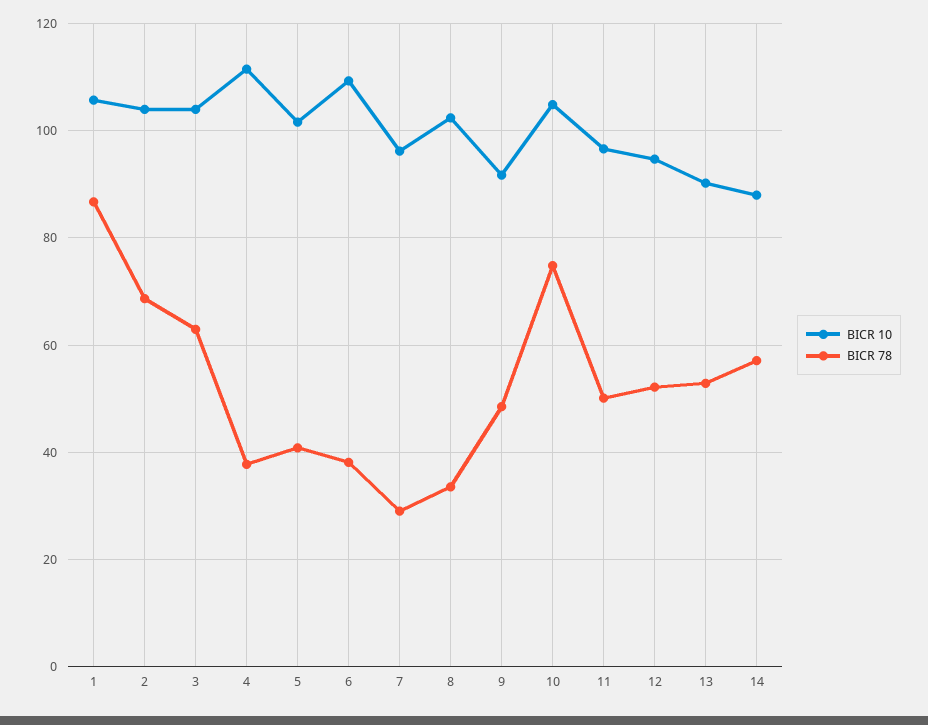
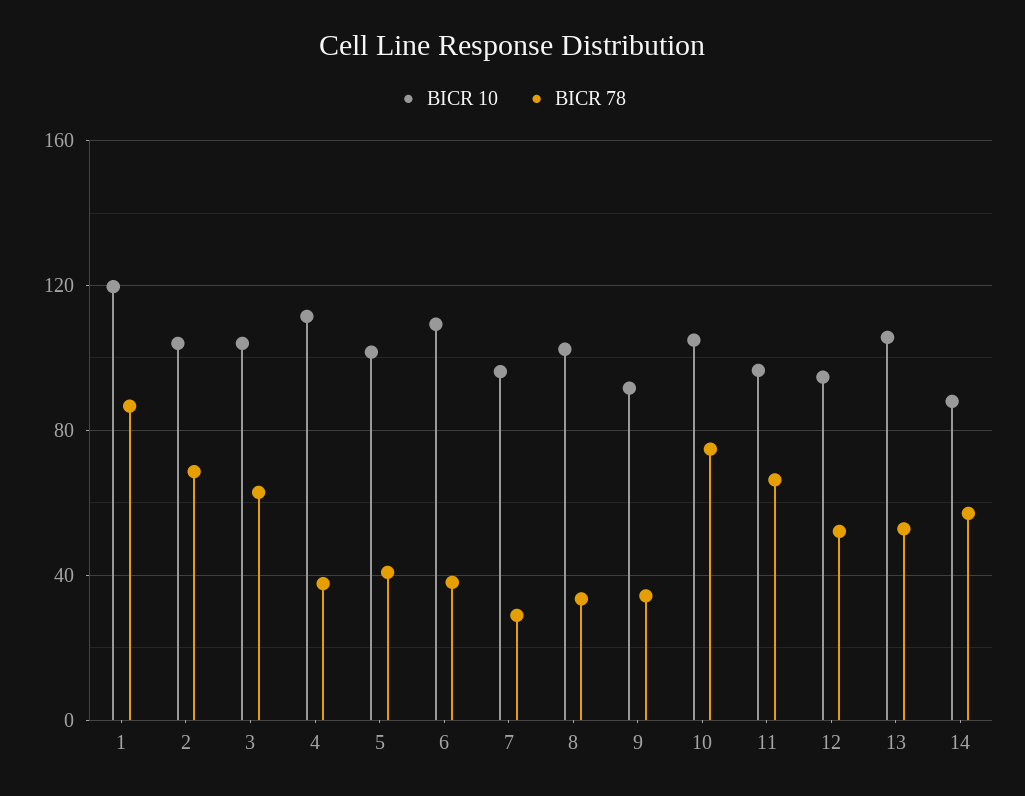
BICR 10, 1: 106 -> 120
BICR 78, 9: 48 -> 35
BICR 78, 11: 50 -> 65
BICR 10, 13: 90 -> 105

